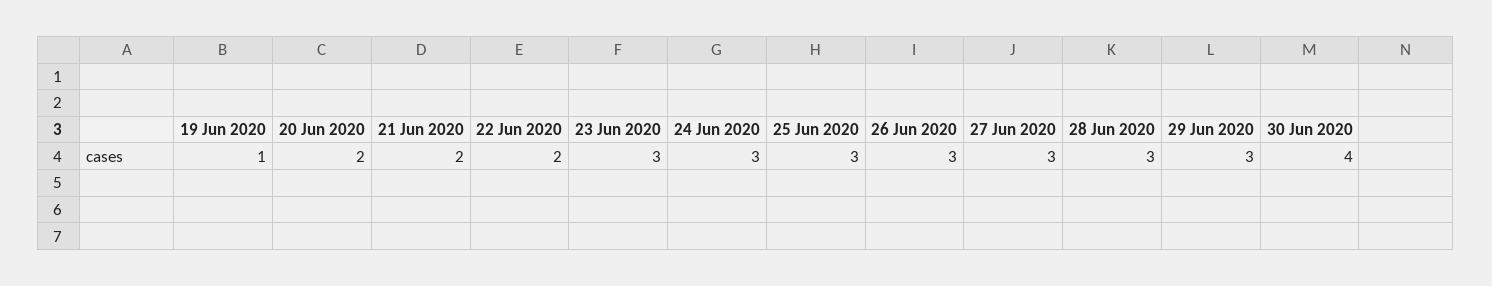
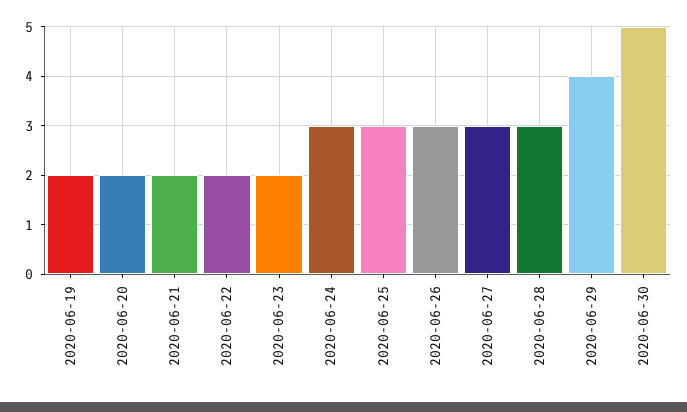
19 Jun 2020: 1 -> 2
23 Jun 2020: 3 -> 2
29 Jun 2020: 3 -> 4
30 Jun 2020: 4 -> 5

